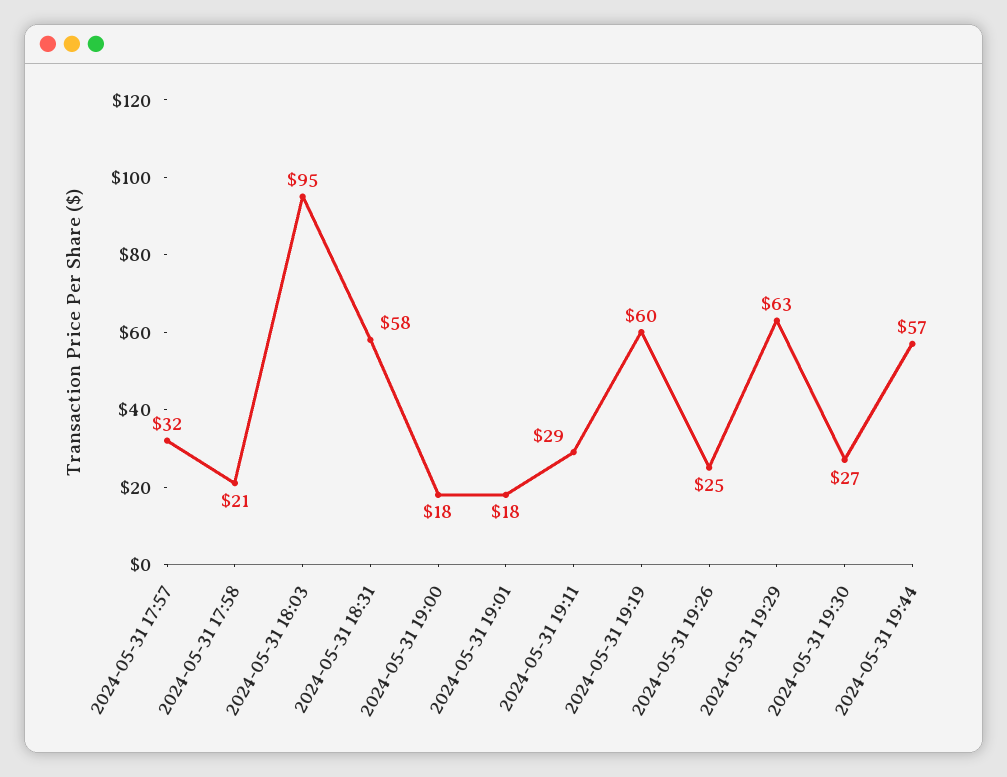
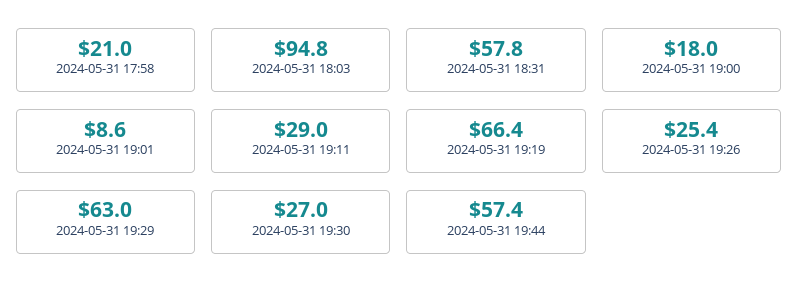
2024-05-31 17:57: 32 -> none
2024-05-31 19:01: 18 -> 8.6
2024-05-31 19:19: 60 -> 66.4

